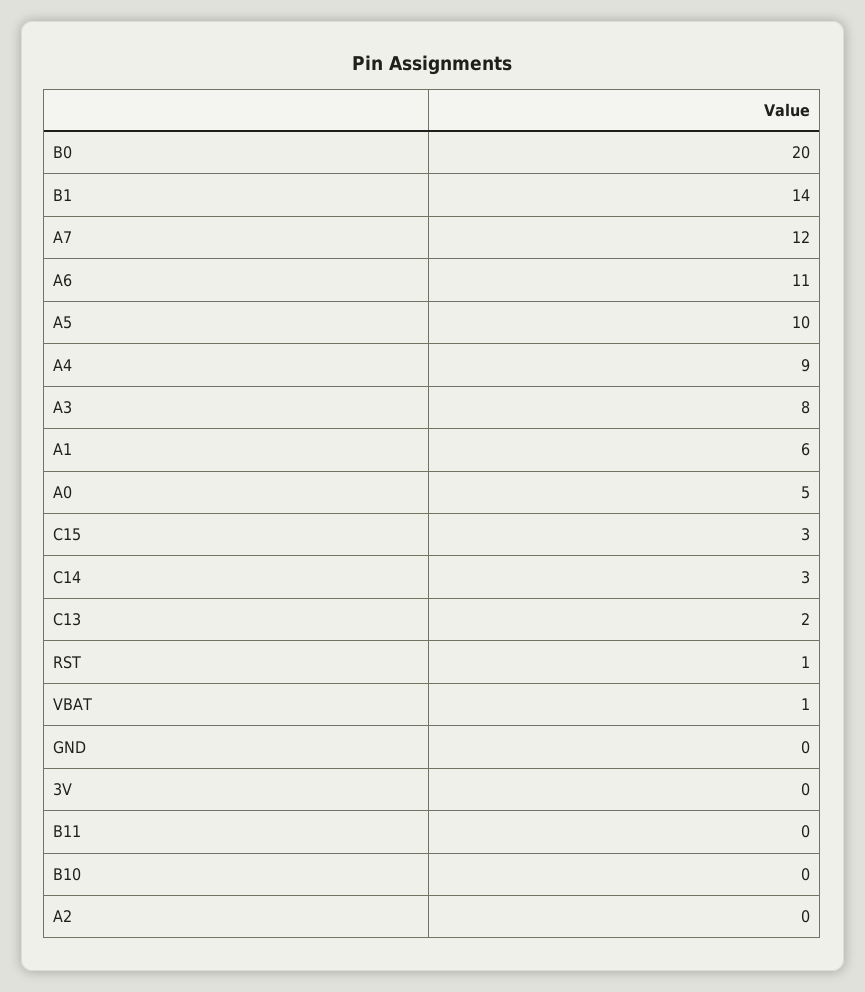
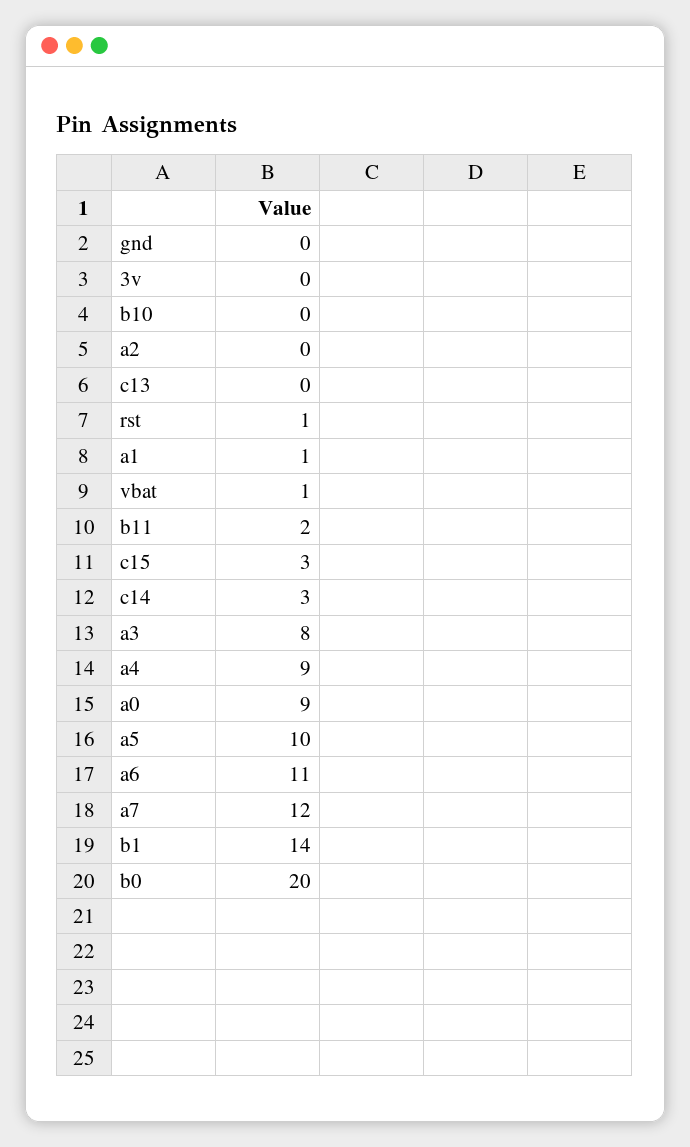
A1: 6 -> 1
A0: 5 -> 9
C13: 2 -> 0
B11: 0 -> 2

